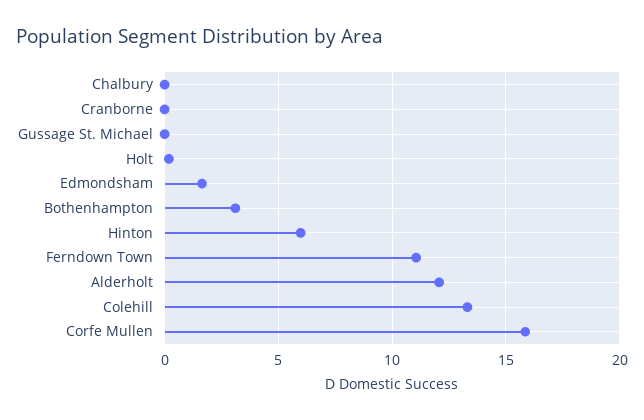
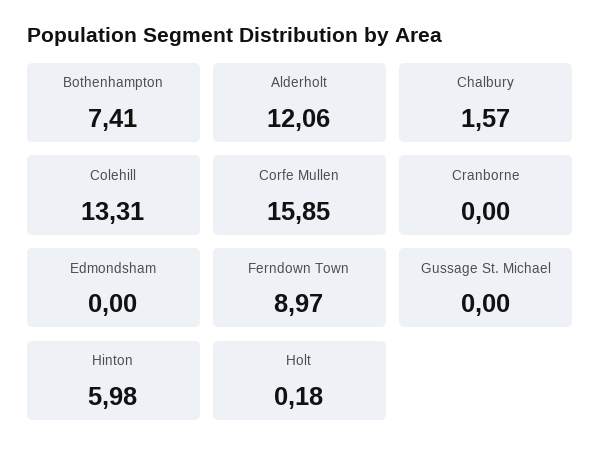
Chalbury: 0 -> 1.57
Edmondsham: 1.5 -> 0
Bothenhampton: 3 -> 7.41
Ferndown Town: 11 -> 8.97

